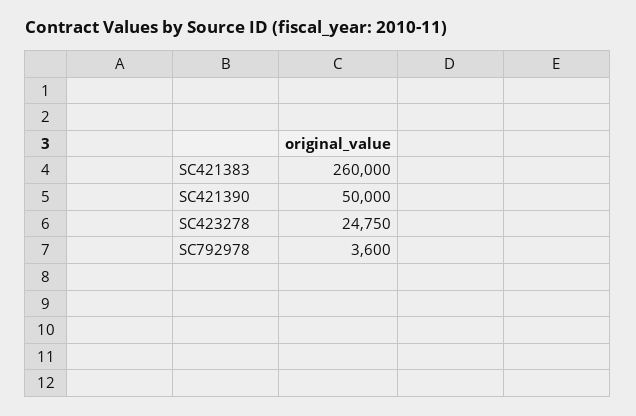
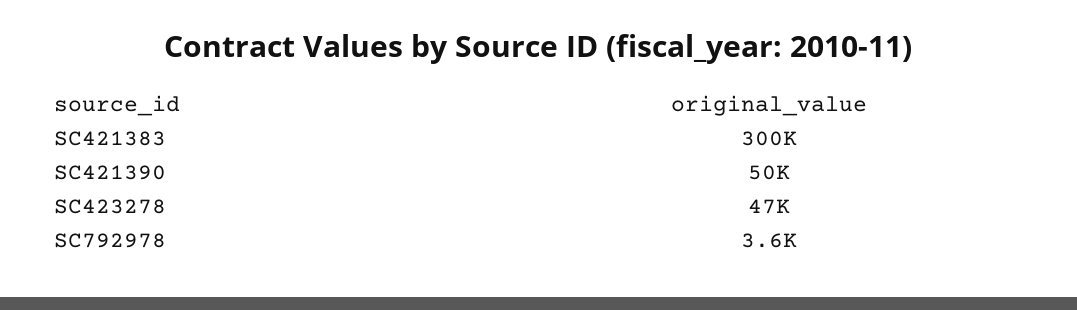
SC421383: 260000 -> 300000
SC423278: 24750 -> 47000

